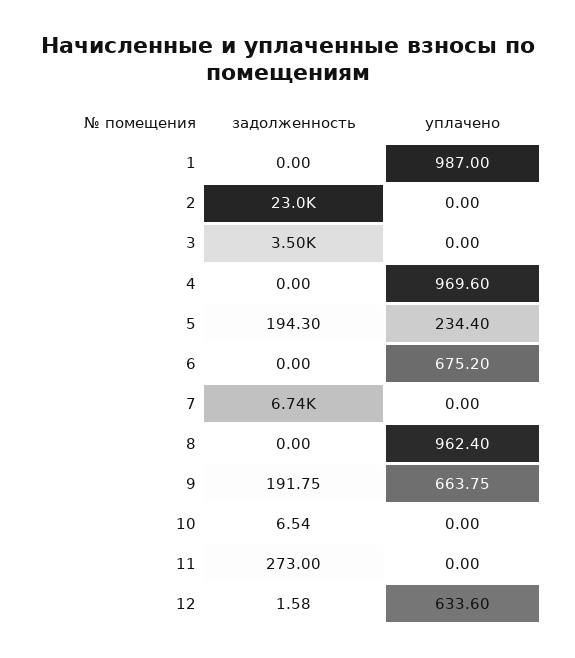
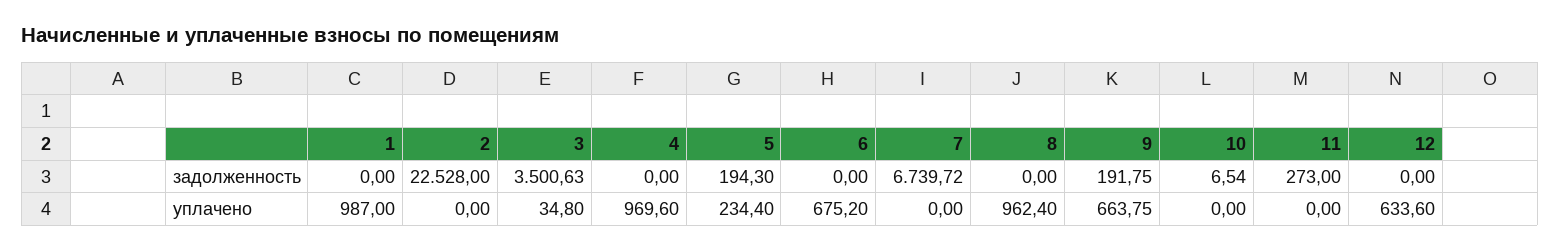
задолженность, 2: 23000 -> 22528
уплачено, 3: 0 -> 34.8
задолженность, 12: 1.58 -> 0

